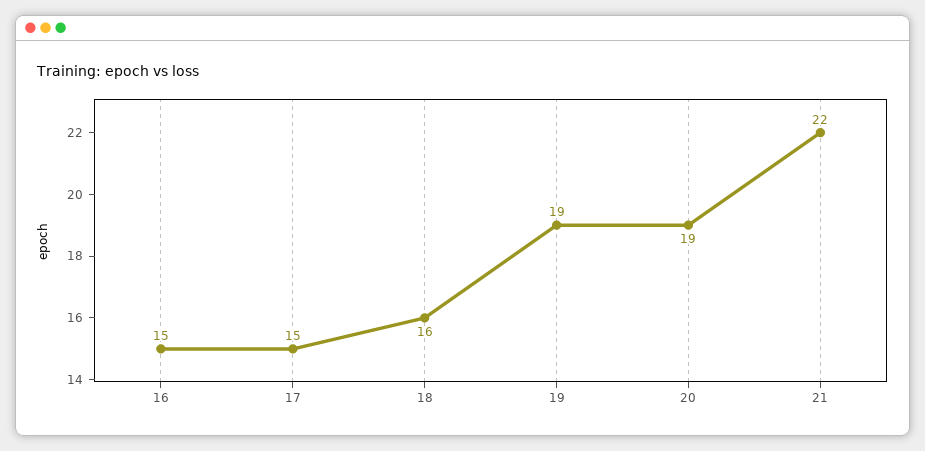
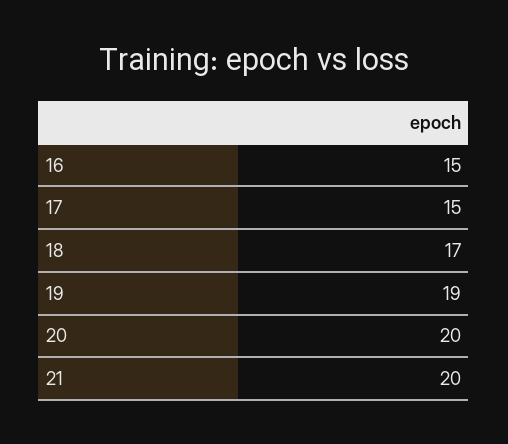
18: 16 -> 17
20: 19 -> 20
21: 22 -> 20

